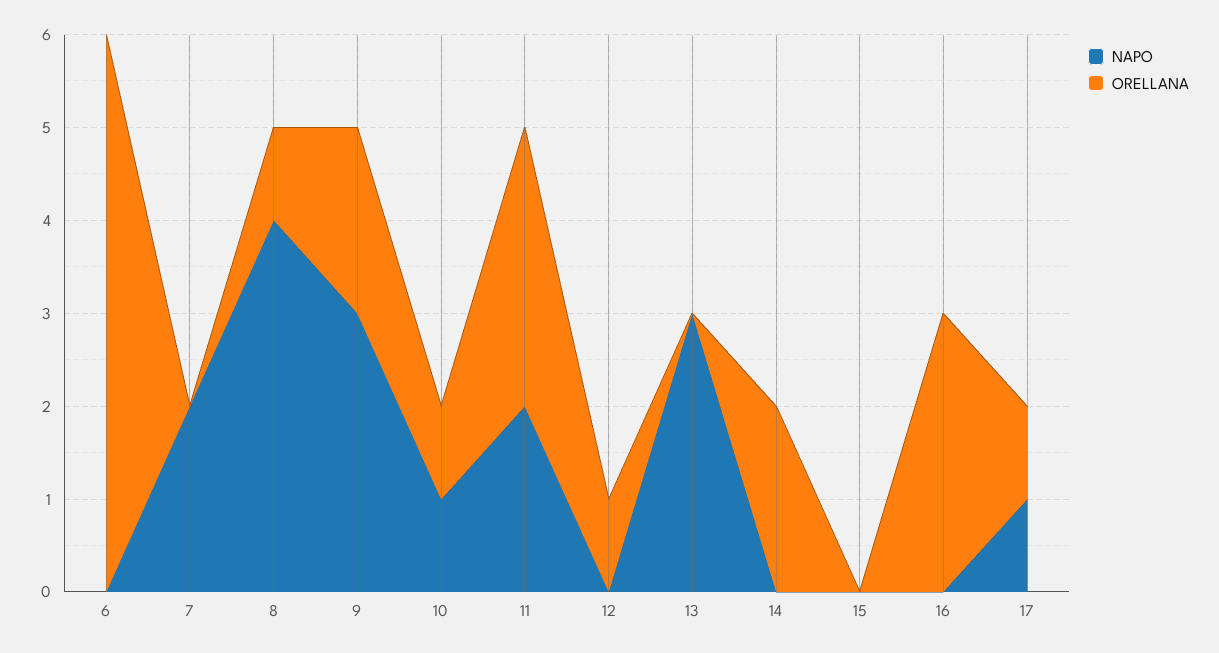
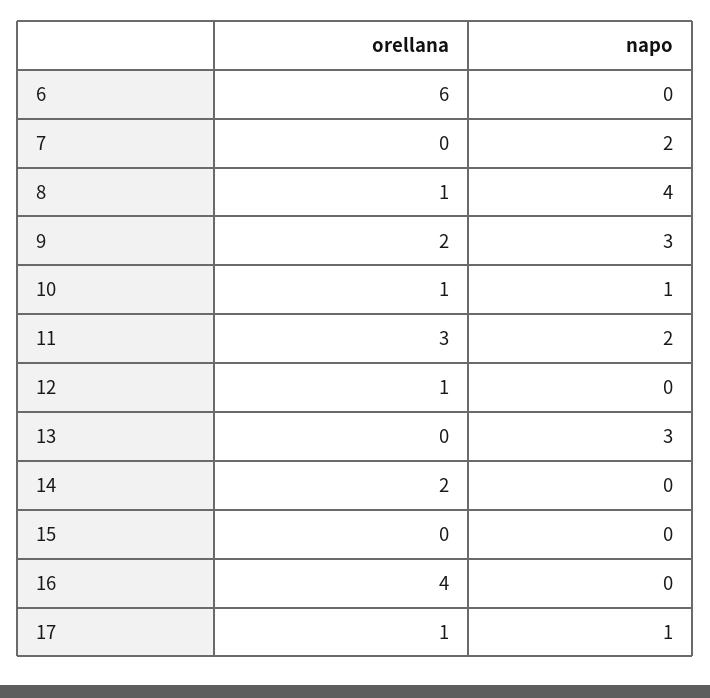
ORELLANA, 16: 3 -> 4

